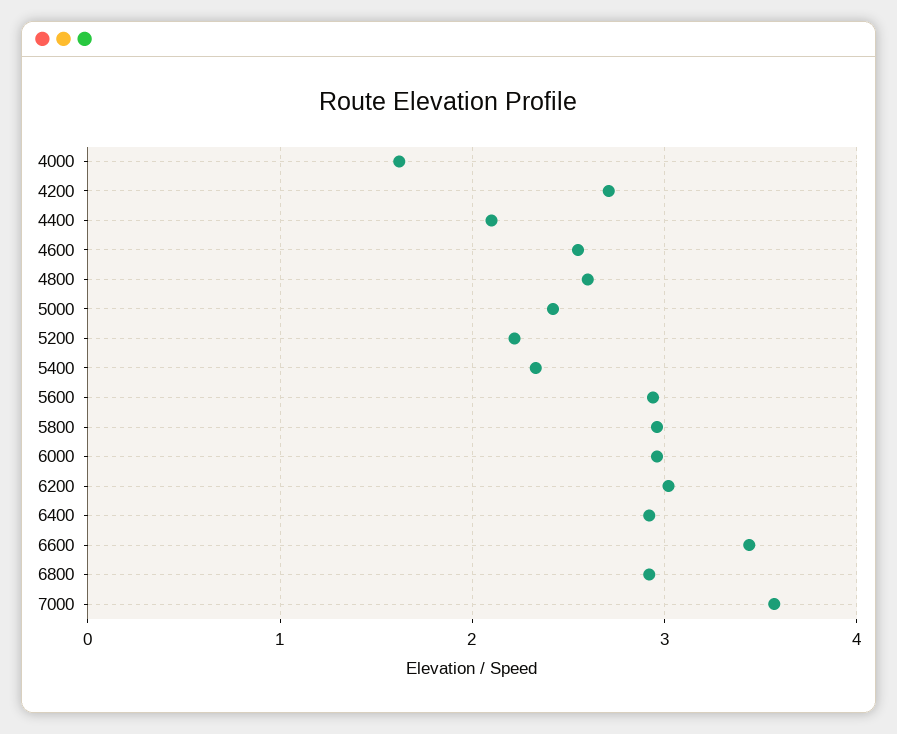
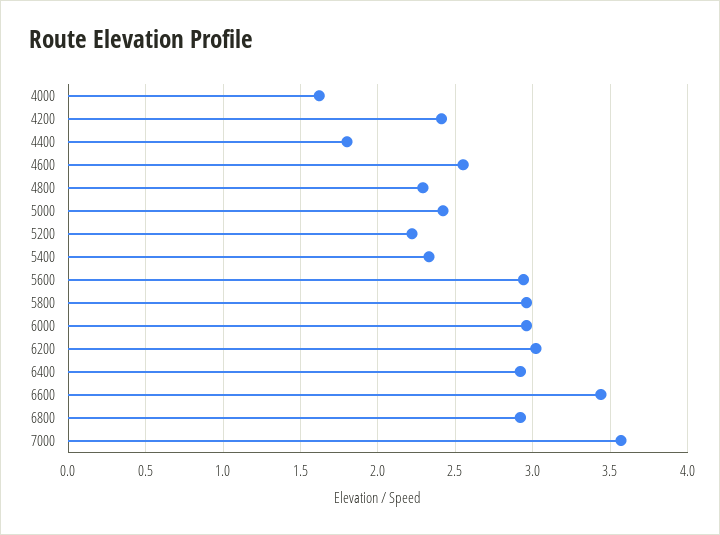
4200: 2.7 -> 2.4
4400: 2.1 -> 1.8
4800: 2.6 -> 2.3

